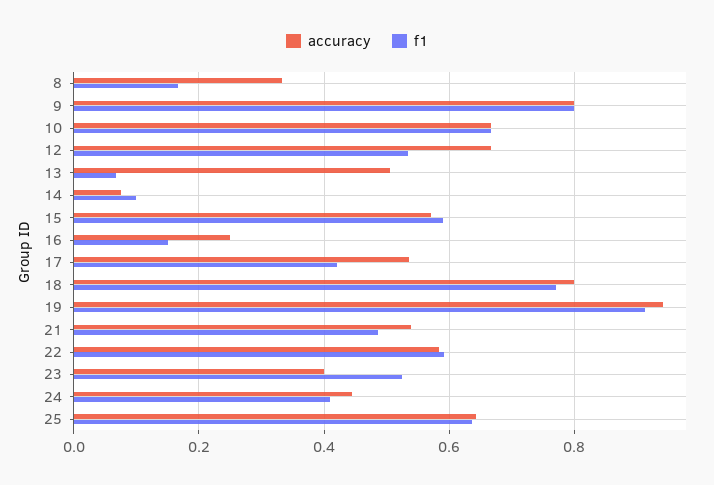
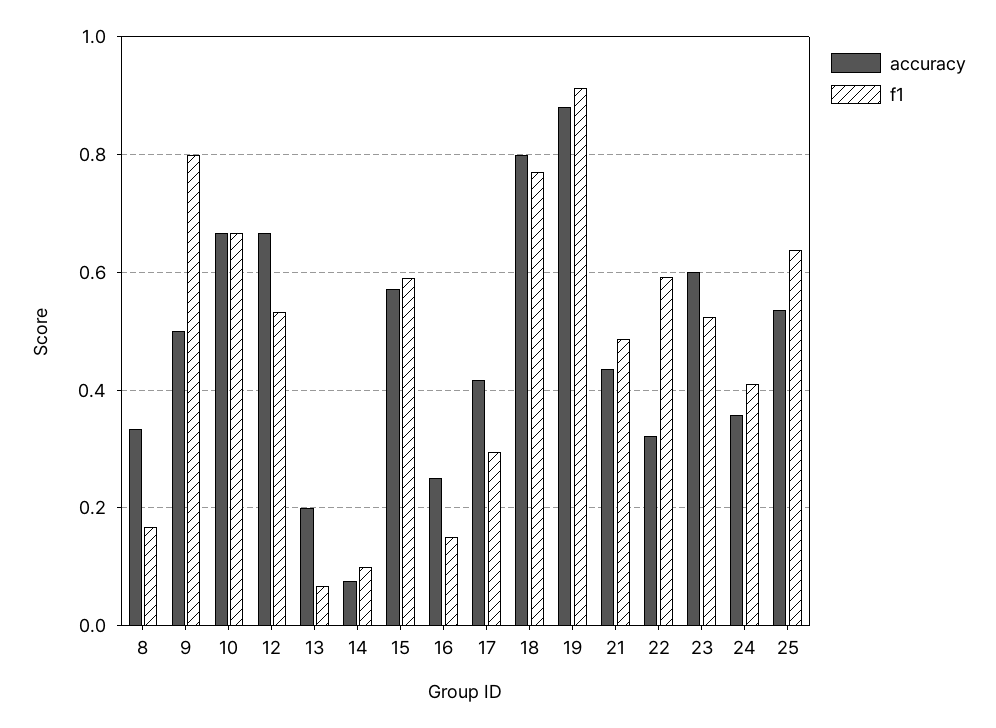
accuracy, 9: 0.8 -> 0.5
accuracy, 13: 0.5 -> 0.2
accuracy, 17: 0.54 -> 0.42
f1, 17: 0.42 -> 0.3
accuracy, 19: 0.94 -> 0.88
accuracy, 21: 0.54 -> 0.44
accuracy, 22: 0.58 -> 0.32
accuracy, 23: 0.4 -> 0.6
accuracy, 24: 0.44 -> 0.36
accuracy, 25: 0.64 -> 0.54

